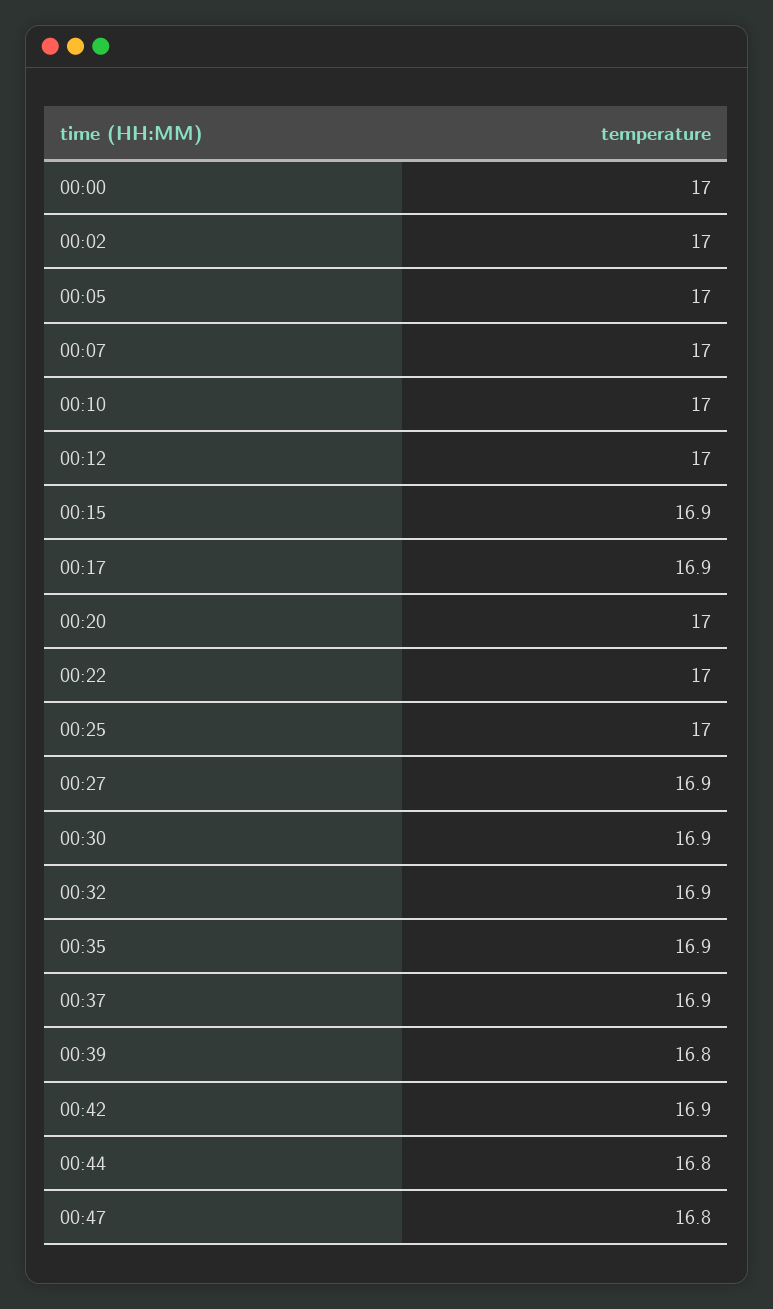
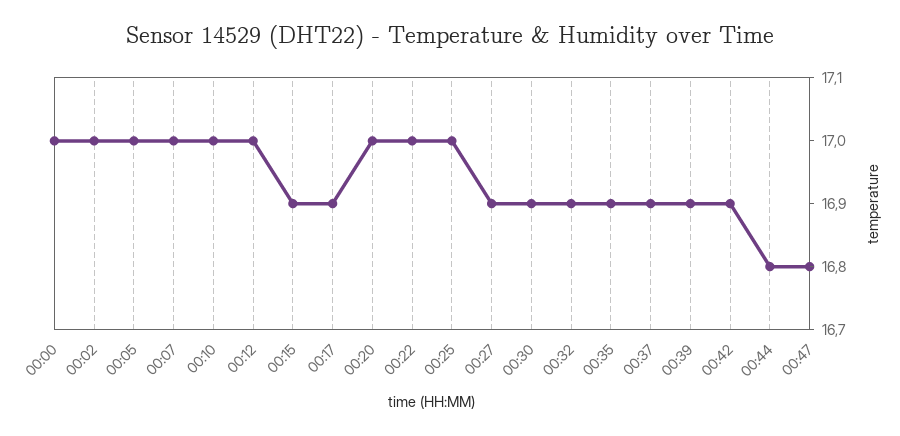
00:39: 16.8 -> 16.9

